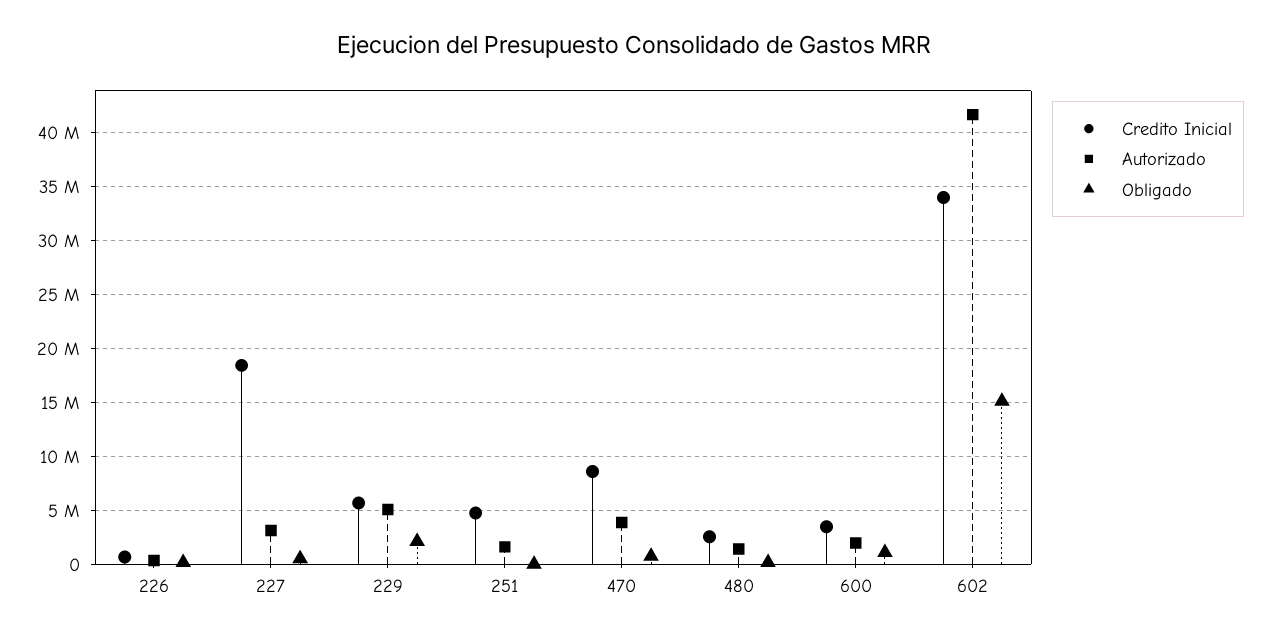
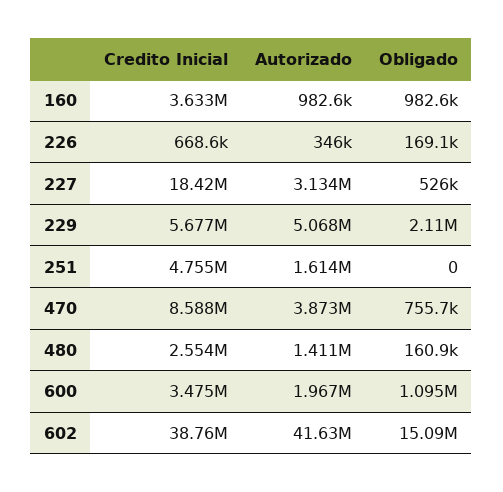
Credito Inicial, 602: 34000000 -> 38760000
Credito Inicial, 160: none -> 3633000
Autorizado, 160: none -> 982600
Obligado, 160: none -> 982600

